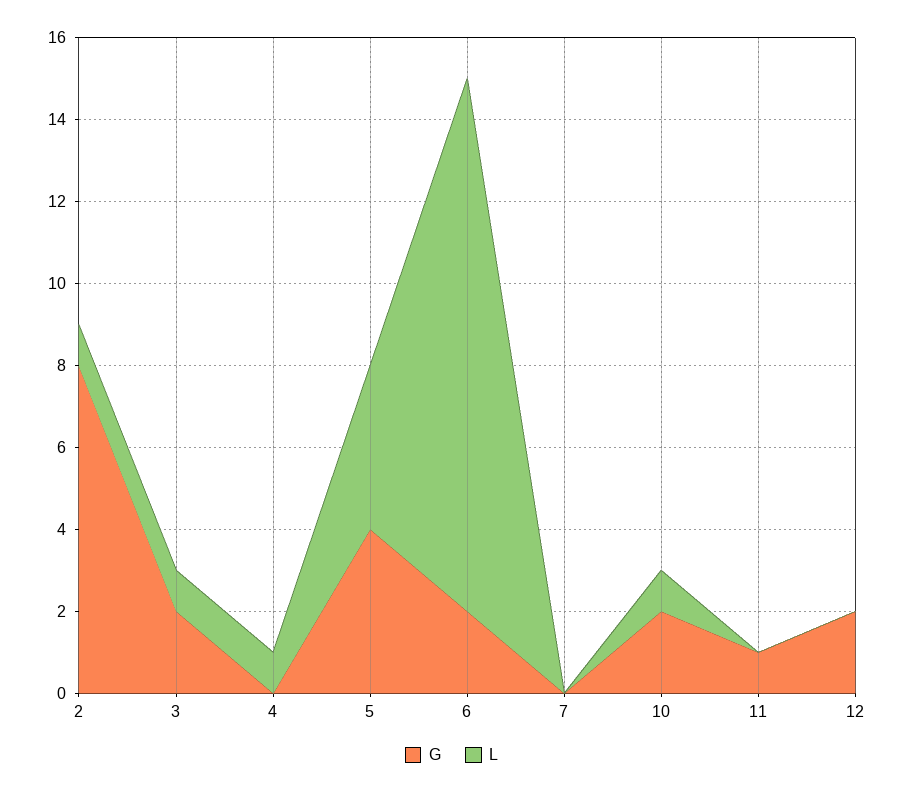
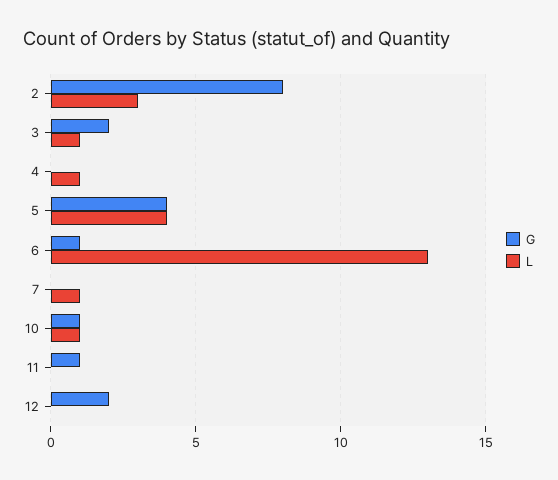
L, 2: 1 -> 3
G, 6: 2 -> 1
L, 7: 0 -> 1
G, 10: 2 -> 1

